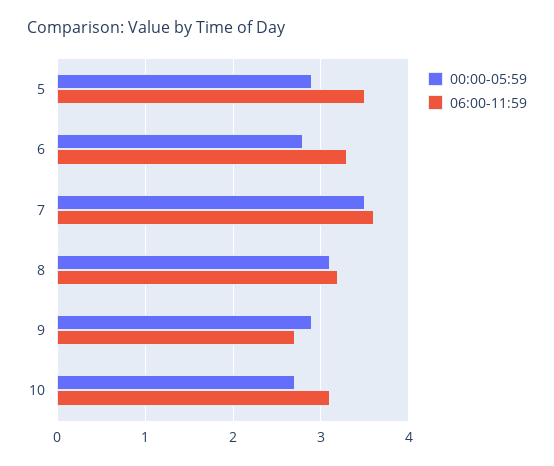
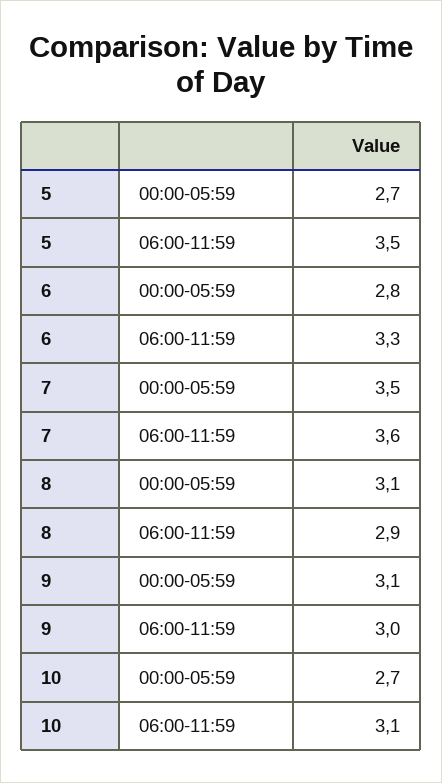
00:00-05:59, 5: 2.9 -> 2.7
06:00-11:59, 8: 3.2 -> 2.9
00:00-05:59, 9: 2.9 -> 3.1
06:00-11:59, 9: 2.7 -> 3

